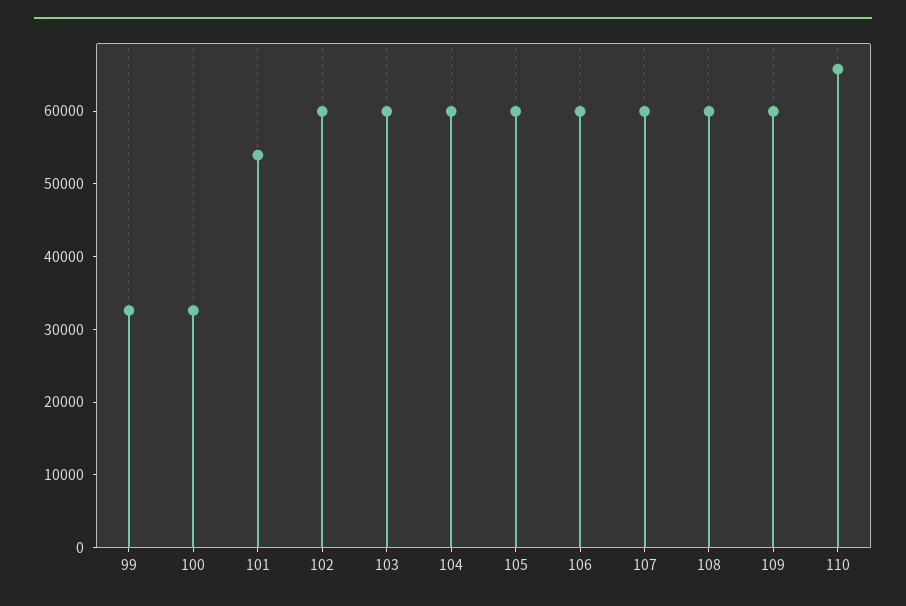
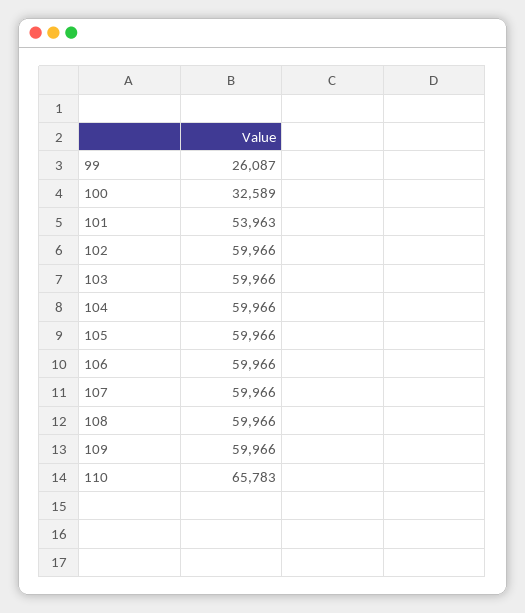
99: 32000 -> 26087

